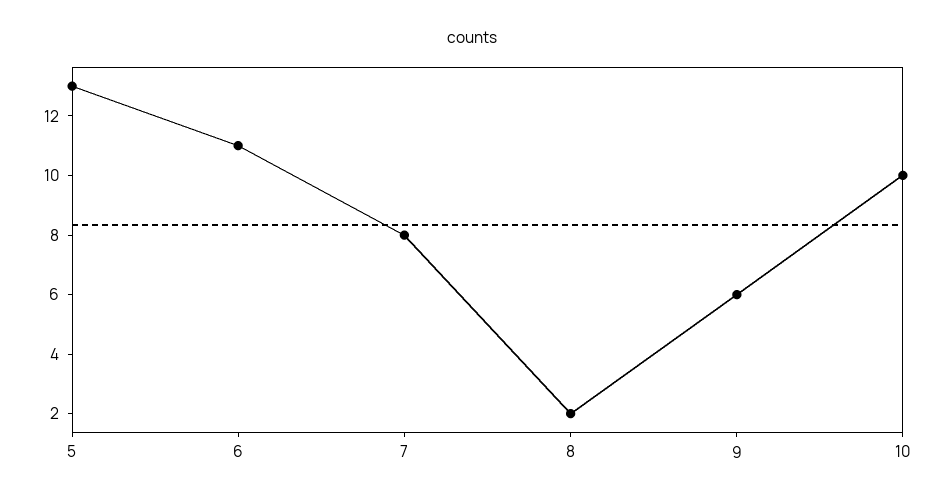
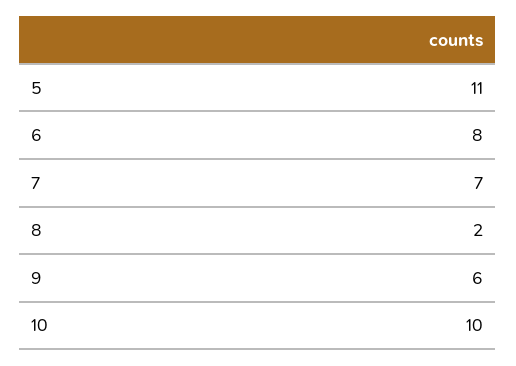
5: 13 -> 11
6: 11 -> 8
7: 8 -> 7

